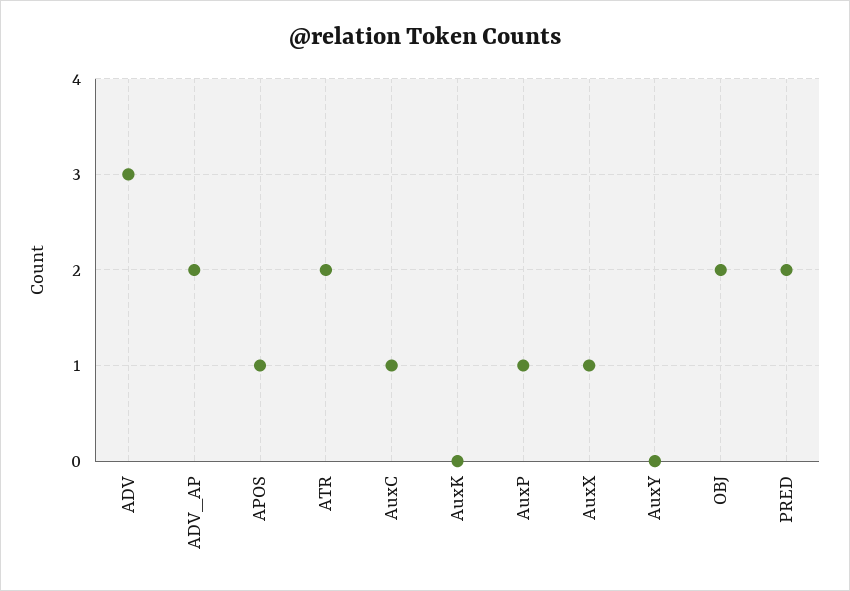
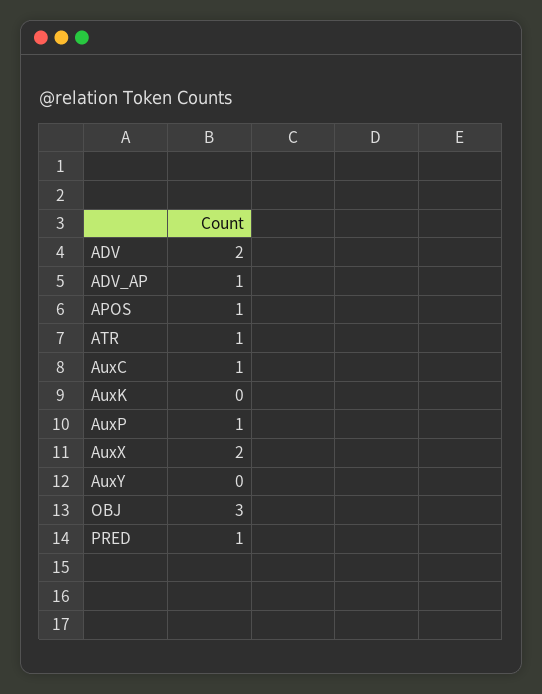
ADV: 3 -> 2
ADV_AP: 2 -> 1
ATR: 2 -> 1
AuxX: 1 -> 2
OBJ: 2 -> 3
PRED: 2 -> 1

